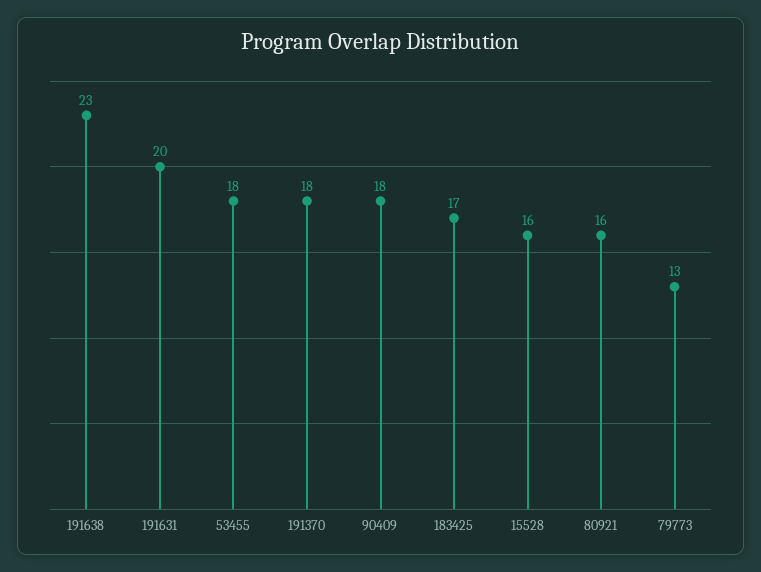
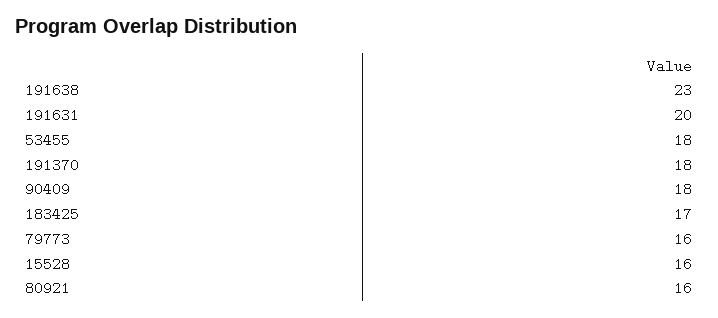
79773: 13 -> 16

